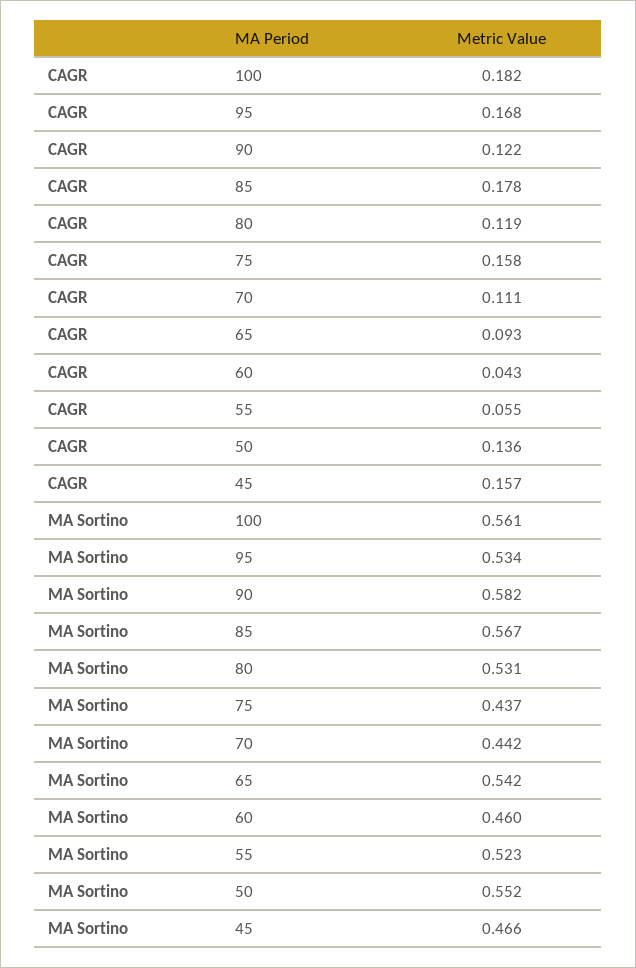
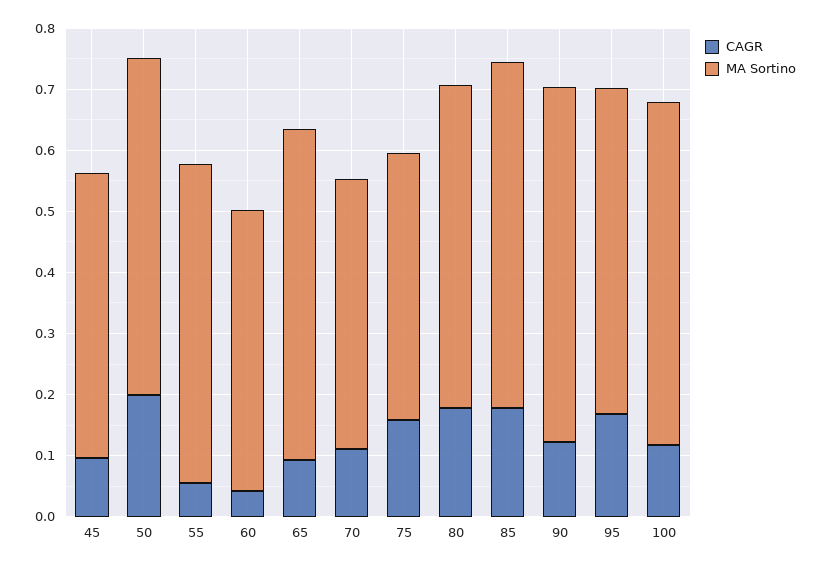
CAGR, 100: 0.182 -> 0.12
CAGR, 80: 0.119 -> 0.18
CAGR, 50: 0.136 -> 0.2
CAGR, 45: 0.157 -> 0.1

